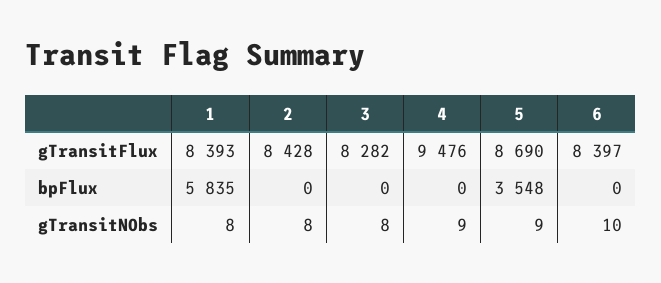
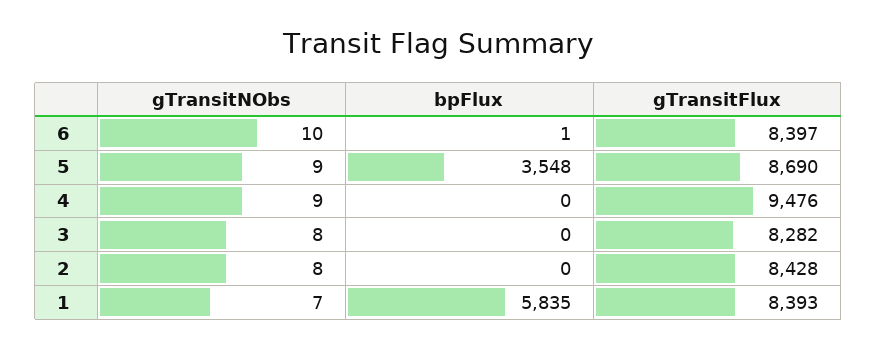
6, bpFlux: 0 -> 1
1, gTransitNObs: 8 -> 7

